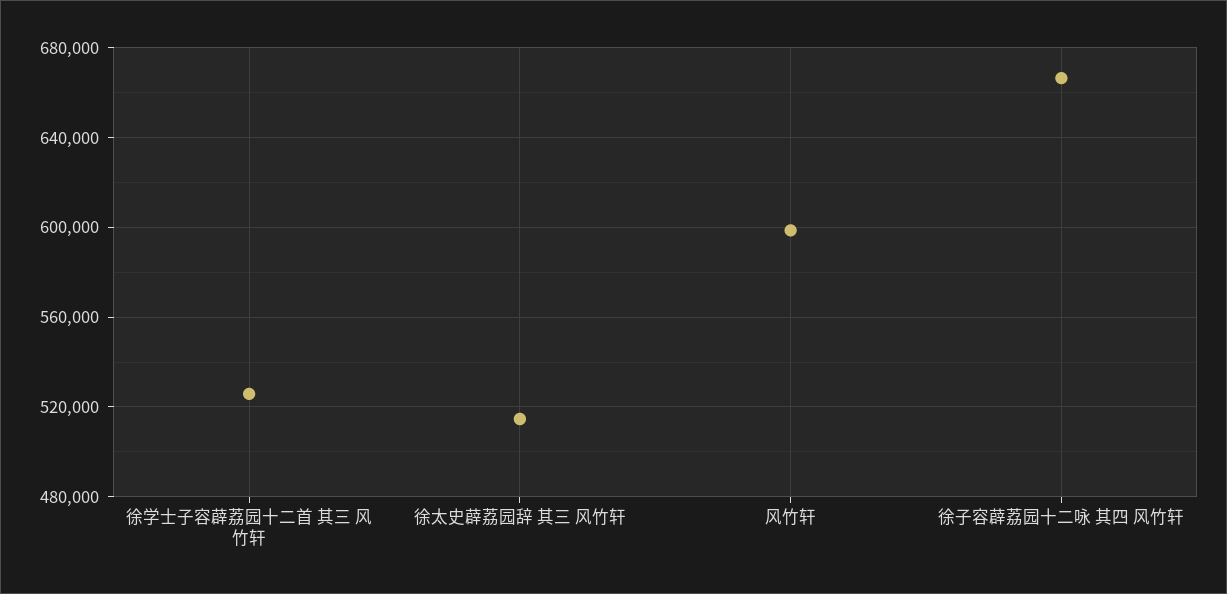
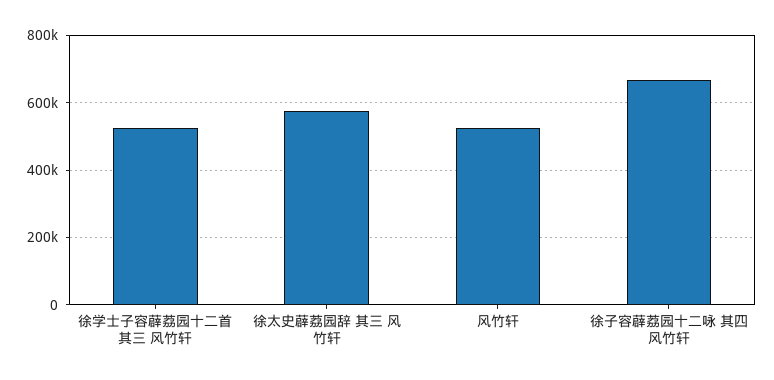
徐太史薜荔园辞 其三 风竹轩: 515000 -> 580000
风竹轩: 600000 -> 520000

